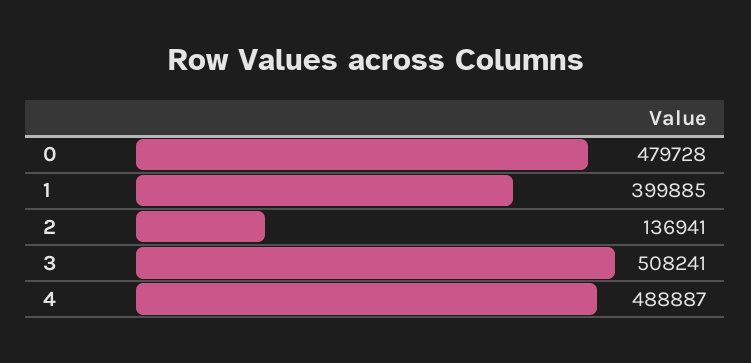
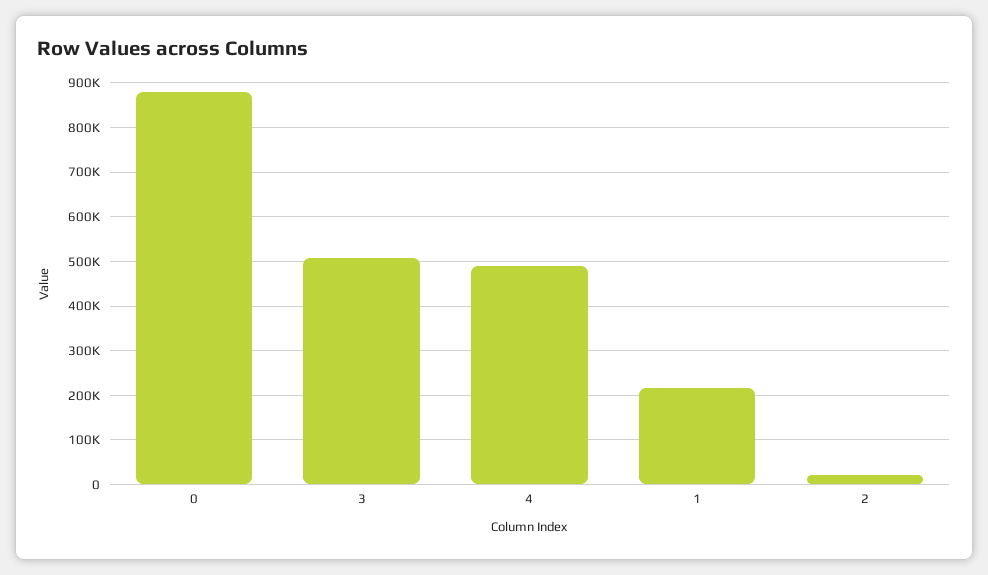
0: 479728 -> 880000
1: 399885 -> 220000
2: 136941 -> 20000

